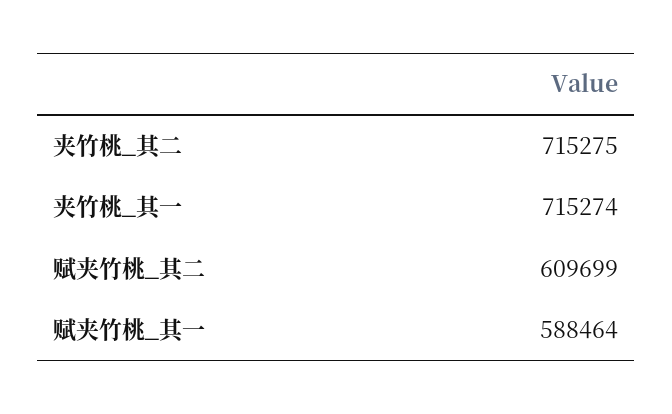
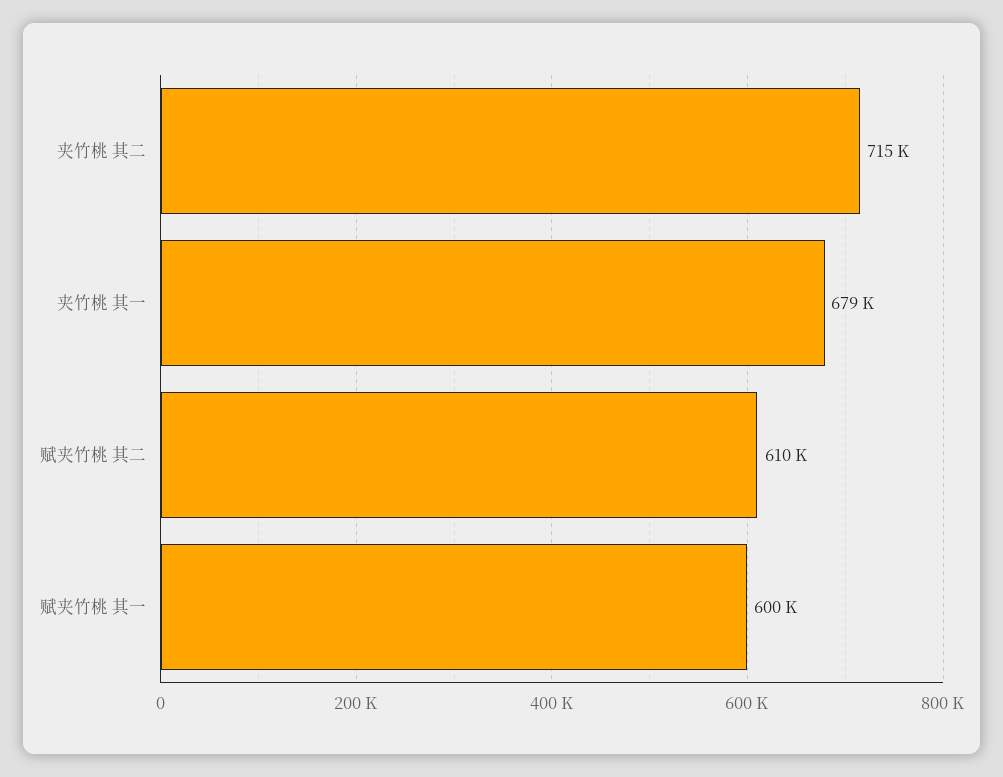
夹竹桃_其一: 715274 -> 679000
赋夹竹桃_其一: 588464 -> 600000

